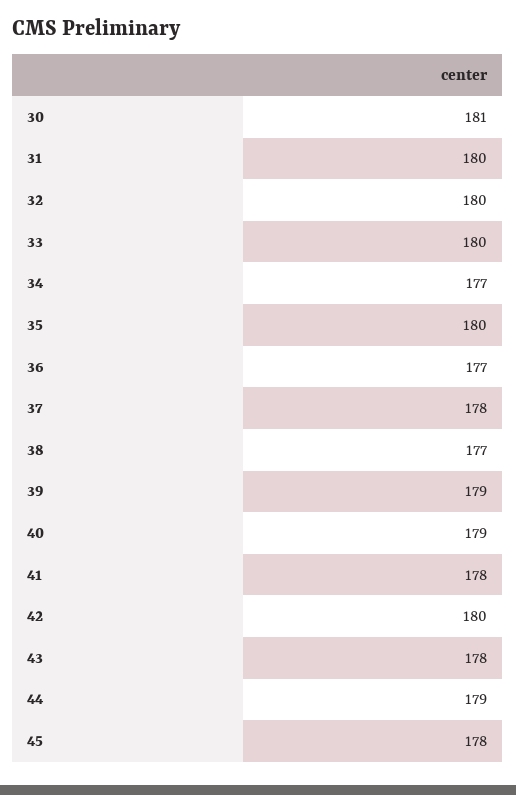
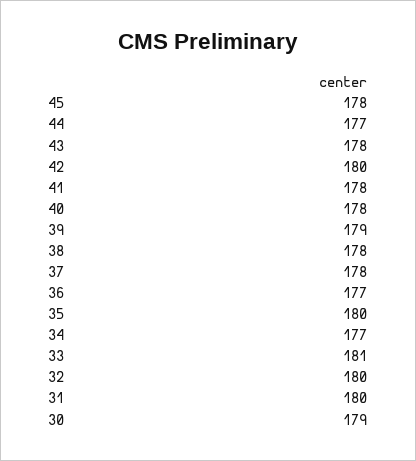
30: 181 -> 179
33: 180 -> 181
38: 177 -> 178
40: 179 -> 178
44: 179 -> 177

